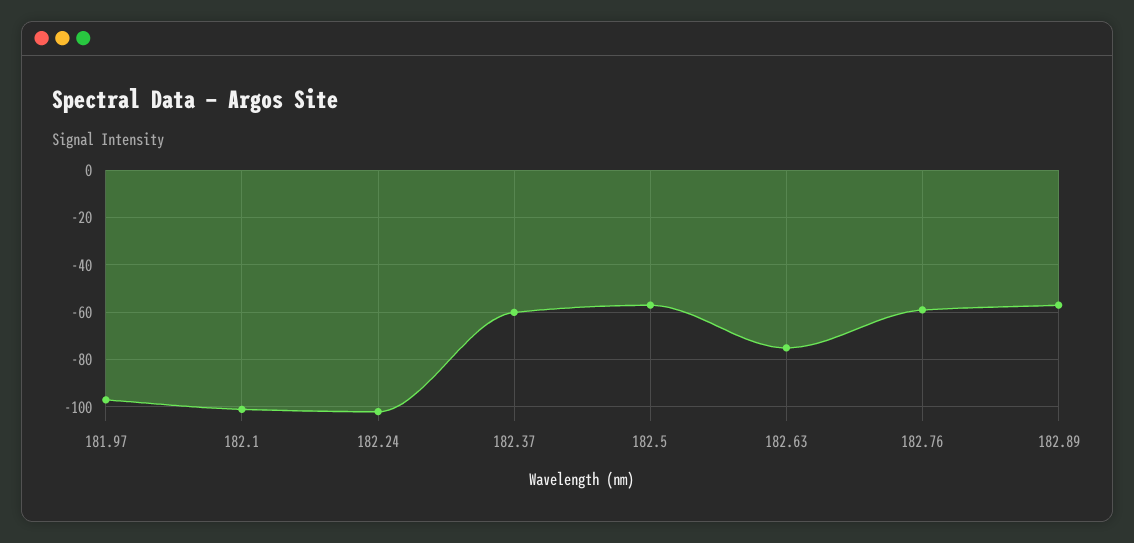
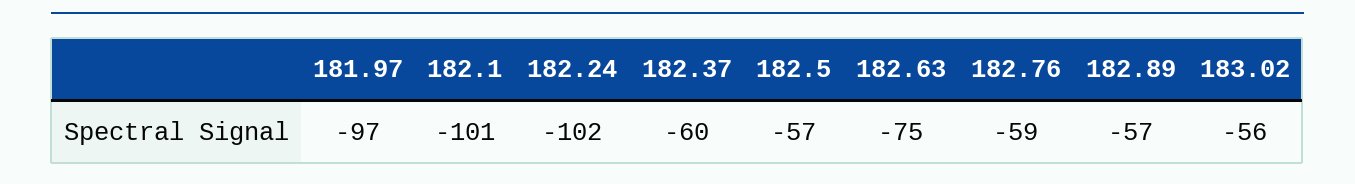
183.02: none -> -56

